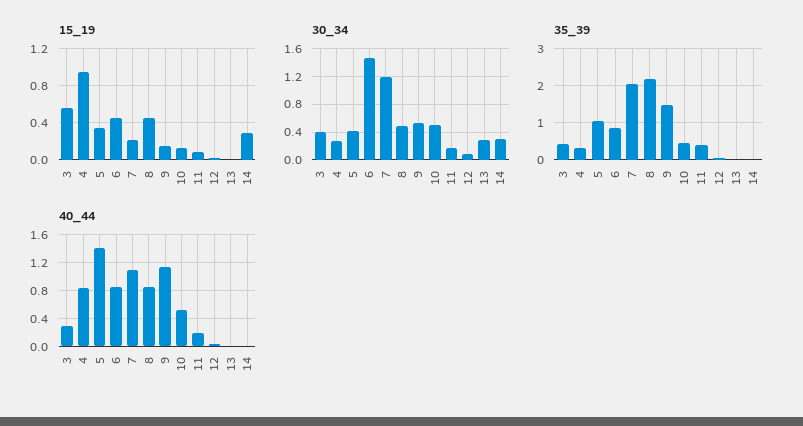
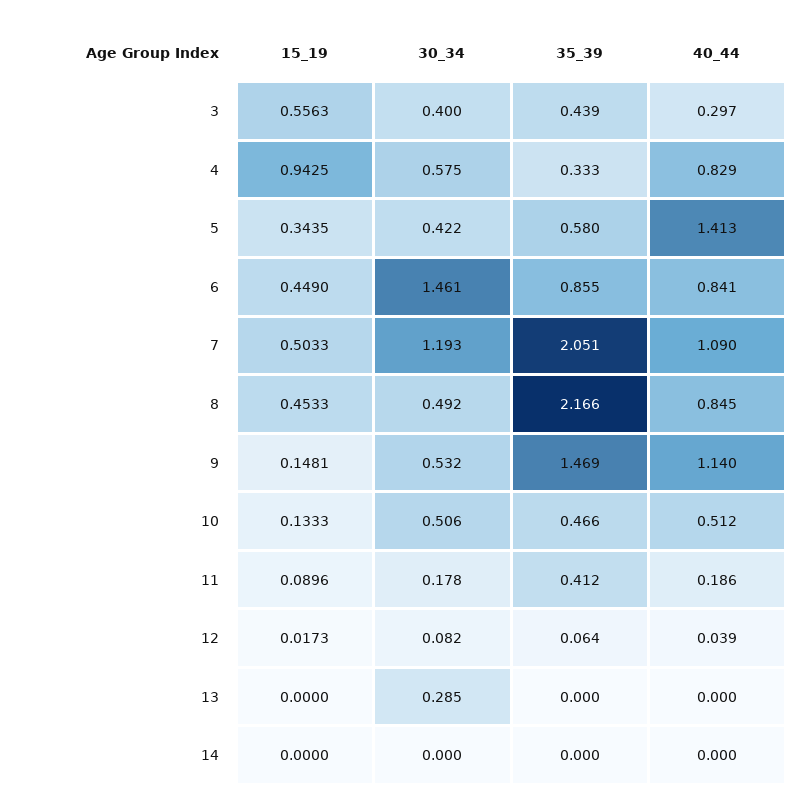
15_19, 7: 0.2 -> 0.5033
15_19, 14: 0.3 -> 0
30_34, 4: 0.3 -> 0.575
30_34, 14: 0.3 -> 0
35_39, 5: 1 -> 0.58

